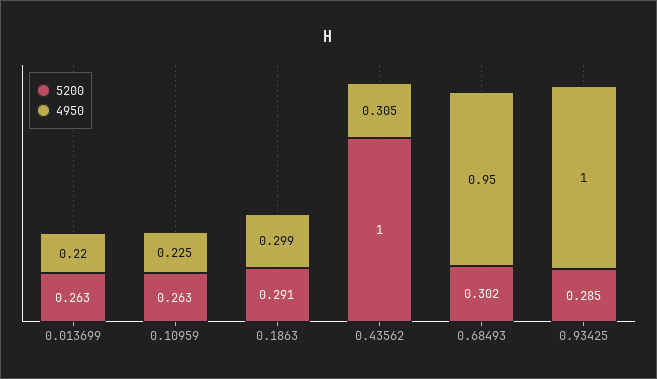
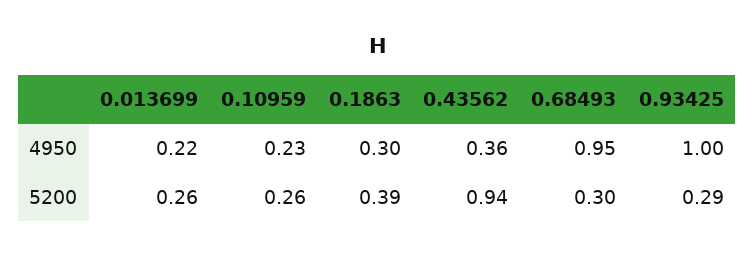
5200, 0.1863: 0.291 -> 0.39
5200, 0.43562: 1 -> 0.94
4950, 0.43562: 0.305 -> 0.36

